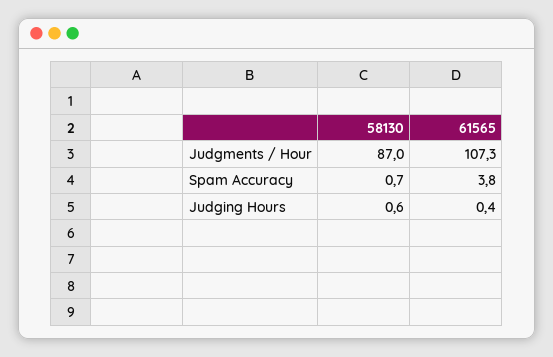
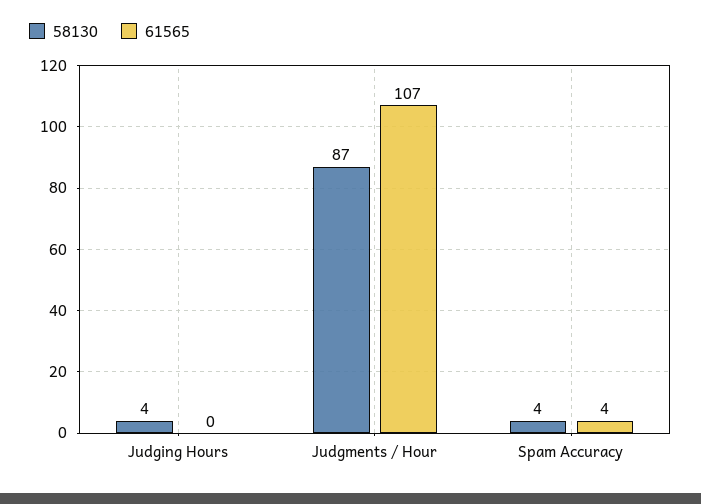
58130, Spam Accuracy: 0.7 -> 4
58130, Judging Hours: 0.6 -> 4

